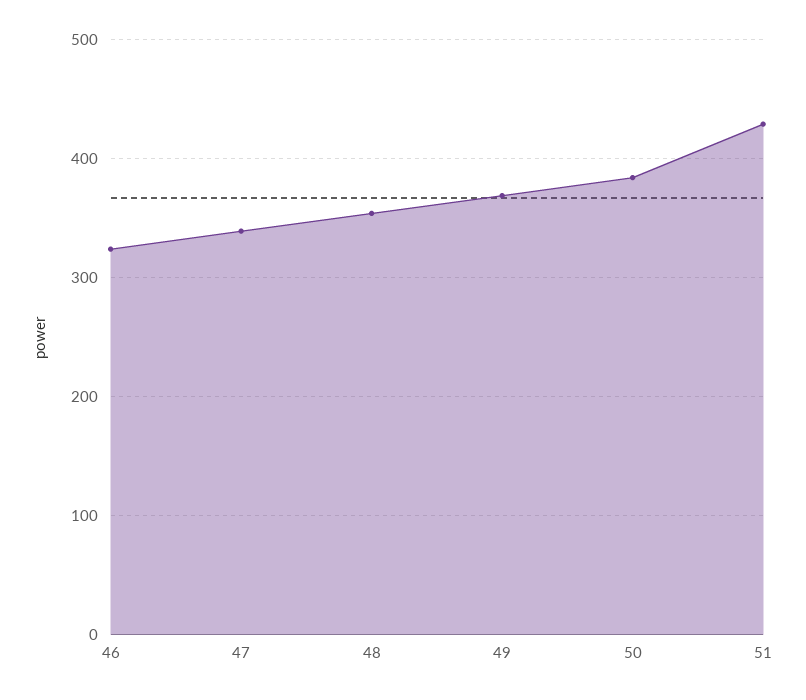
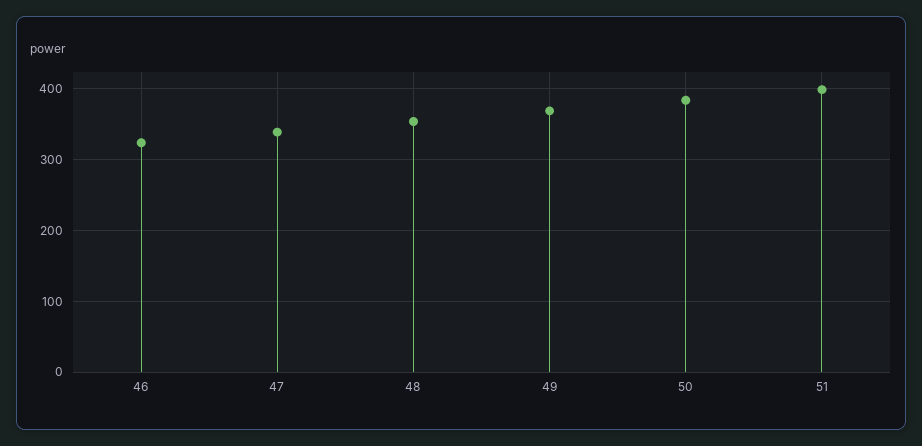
51: 430 -> 400

